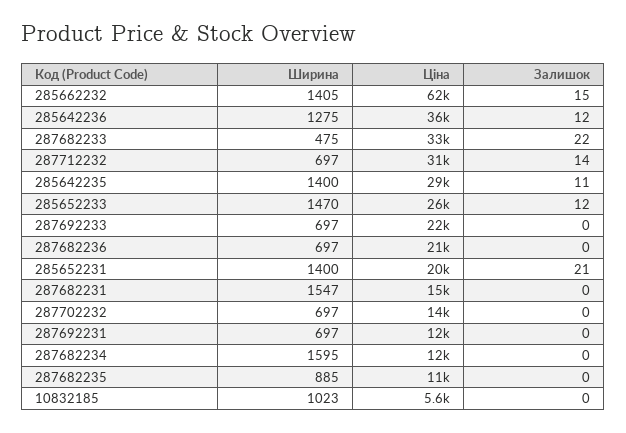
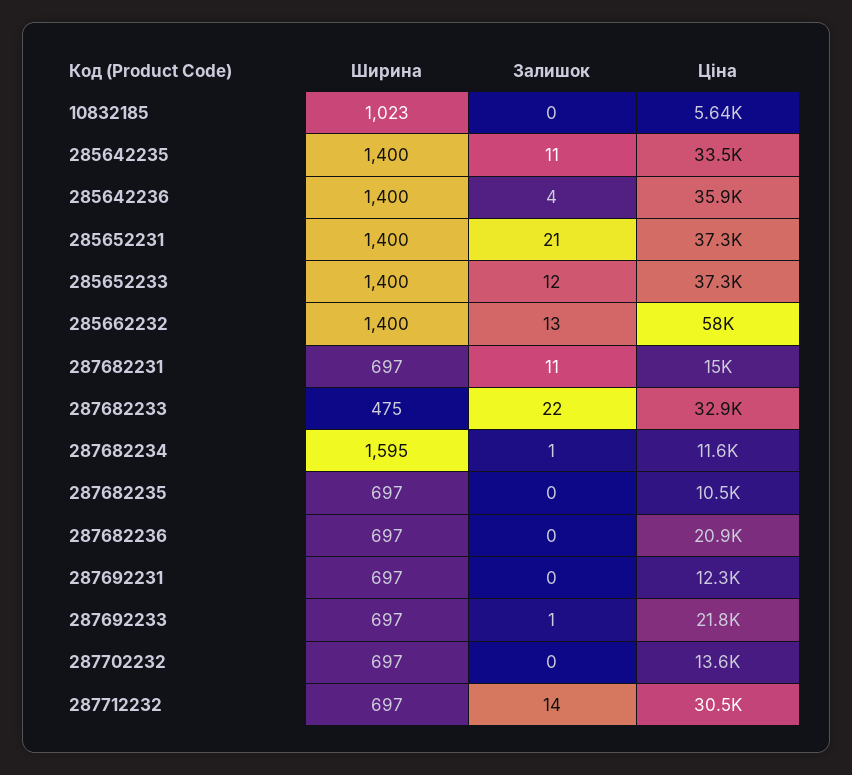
Ширина, 285662232: 1405 -> 1400
Ціна, 285662232: 62000 -> 58000
Залишок, 285662232: 15 -> 13
Ширина, 285642236: 1275 -> 1400
Залишок, 285642236: 12 -> 4
Ціна, 285642235: 29000 -> 33500
Ширина, 285652233: 1470 -> 1400
Ціна, 285652233: 26000 -> 37300
Залишок, 287692233: 0 -> 1
Ціна, 285652231: 20000 -> 37300
Ширина, 287682231: 1547 -> 697
Залишок, 287682231: 0 -> 11
Залишок, 287682234: 0 -> 1
Ширина, 287682235: 885 -> 697

